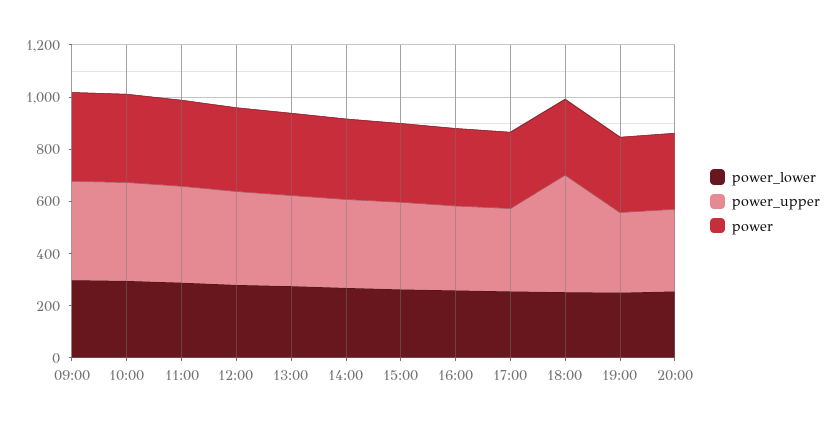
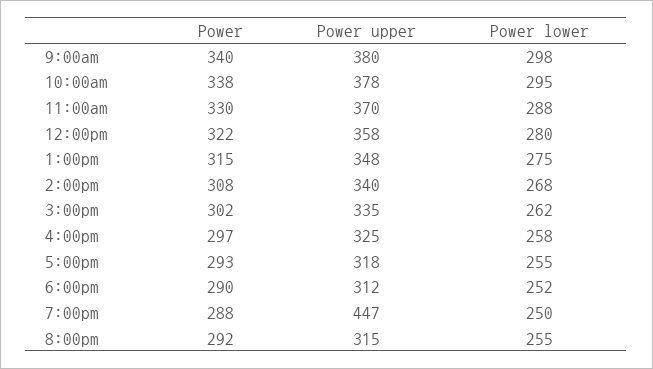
power_upper, 18:00: 450 -> 312
power_upper, 19:00: 300 -> 447

